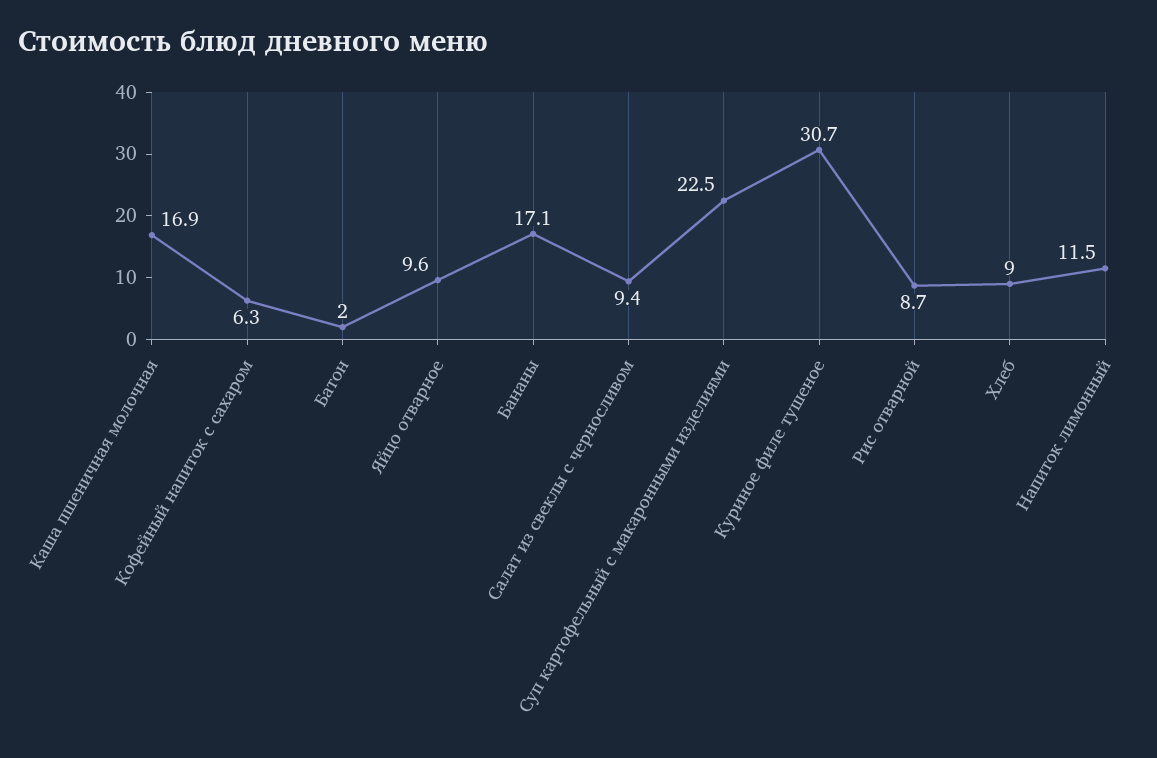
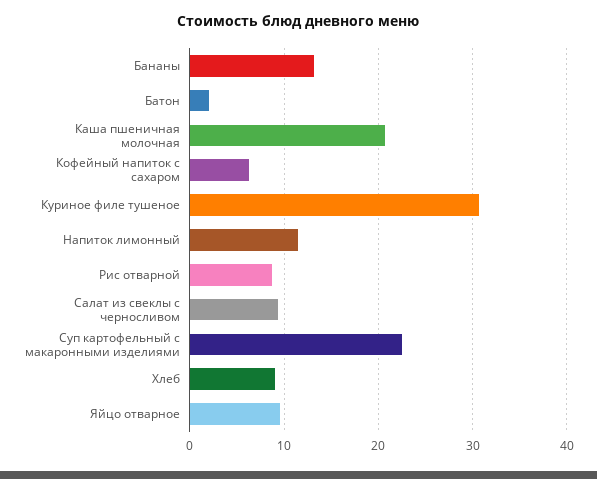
Каша пшеничная молочная: 16.9 -> 21
Бананы: 17.1 -> 13

